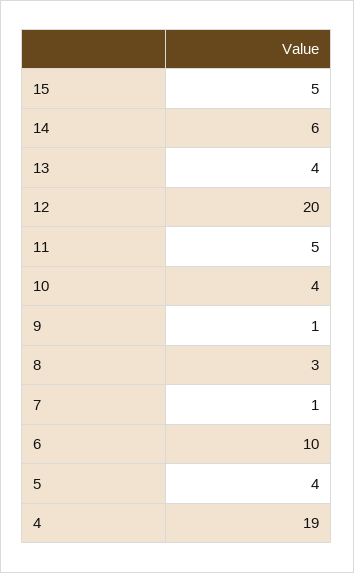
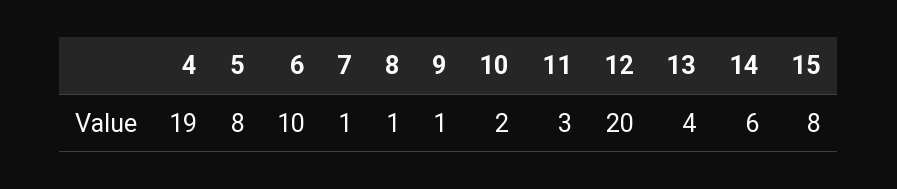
15: 5 -> 8
11: 5 -> 3
10: 4 -> 2
8: 3 -> 1
5: 4 -> 8

